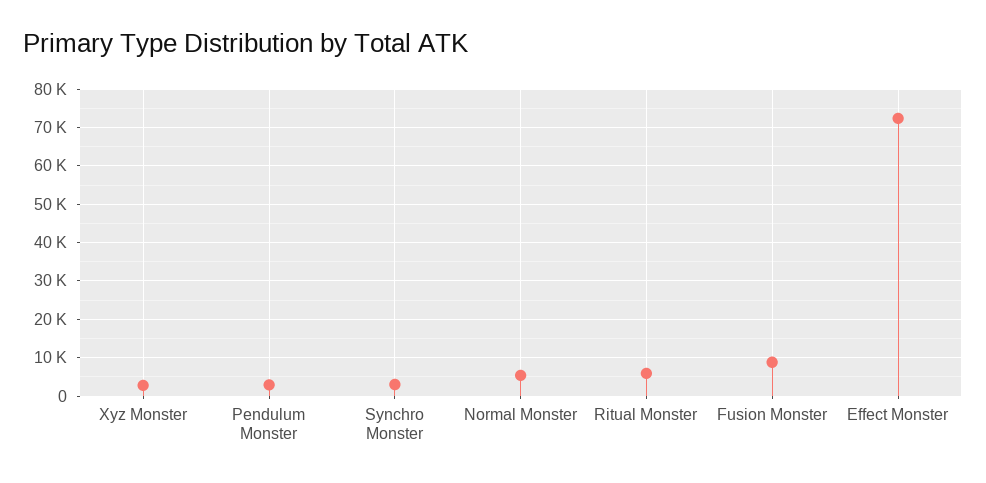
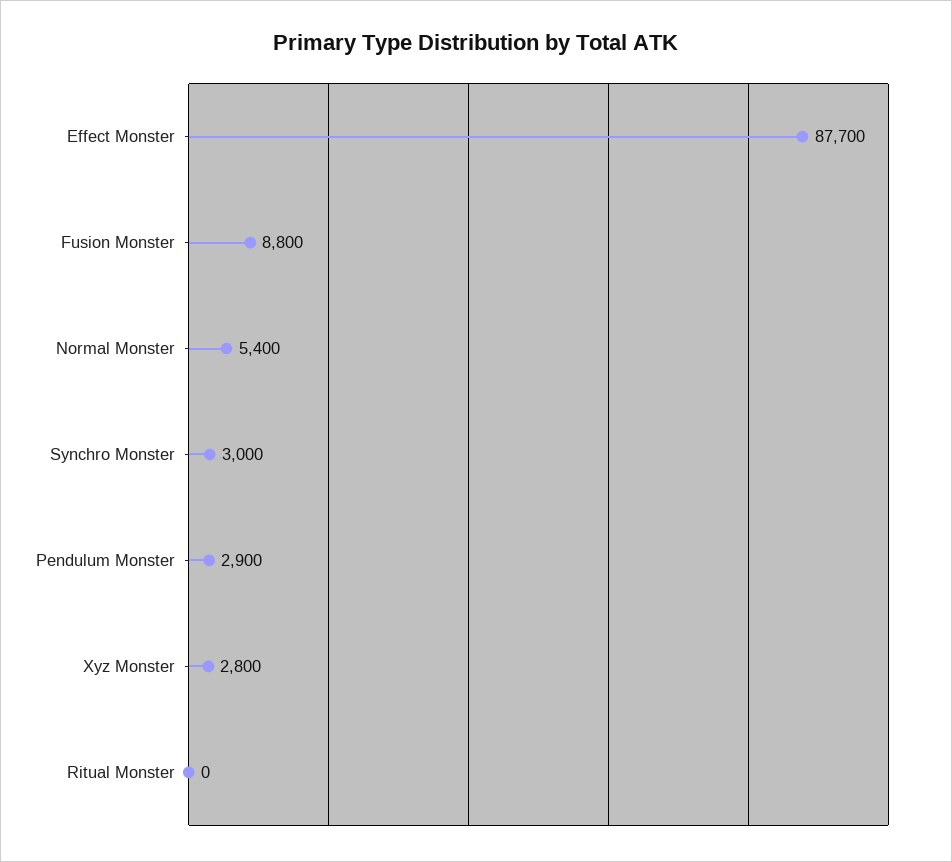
Ritual Monster: 6000 -> 0
Effect Monster: 72000 -> 87700

